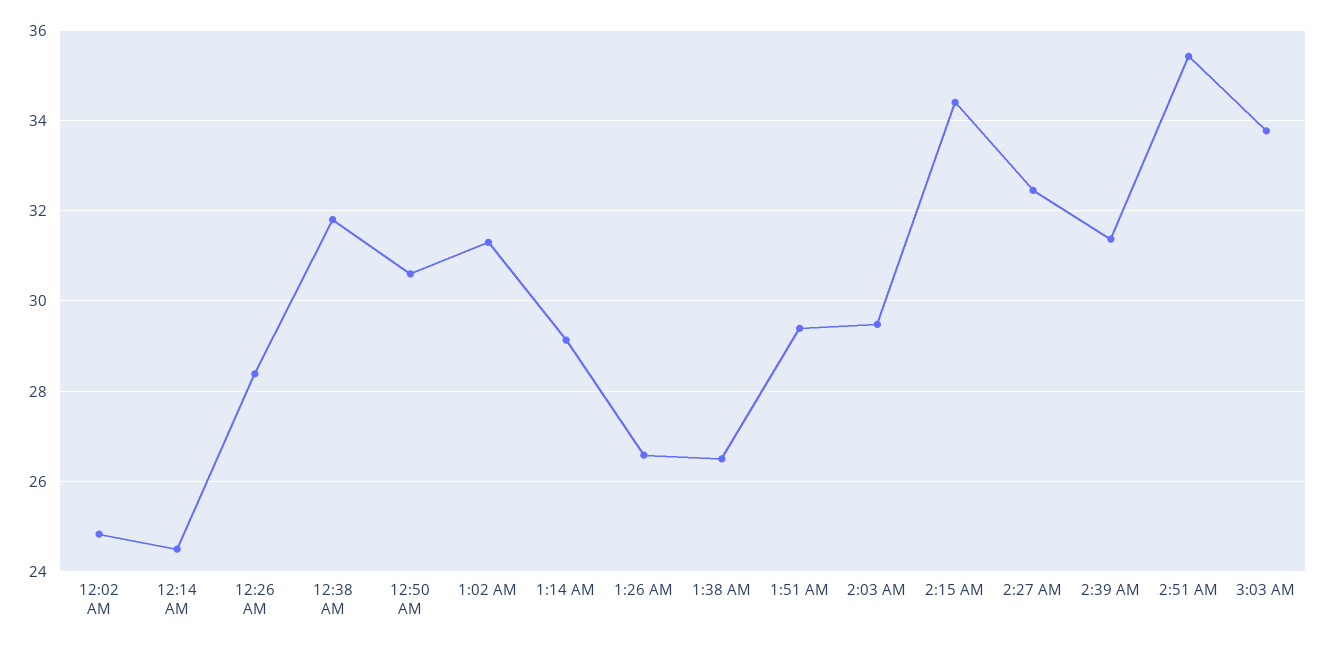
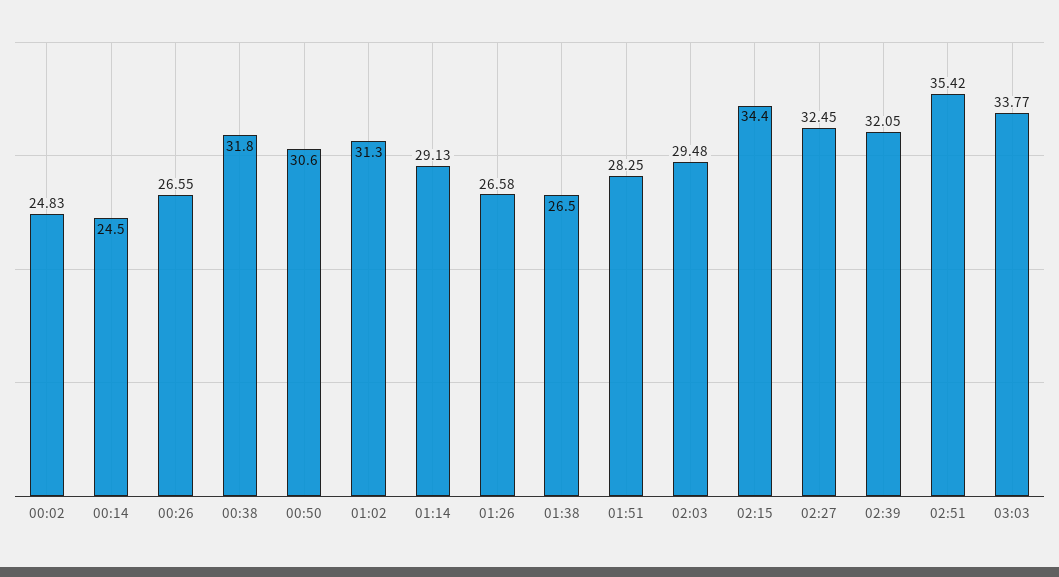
12:26 AM: 28.4 -> 26.55
1:51 AM: 29.4 -> 28.25
2:39 AM: 31.4 -> 32.05

